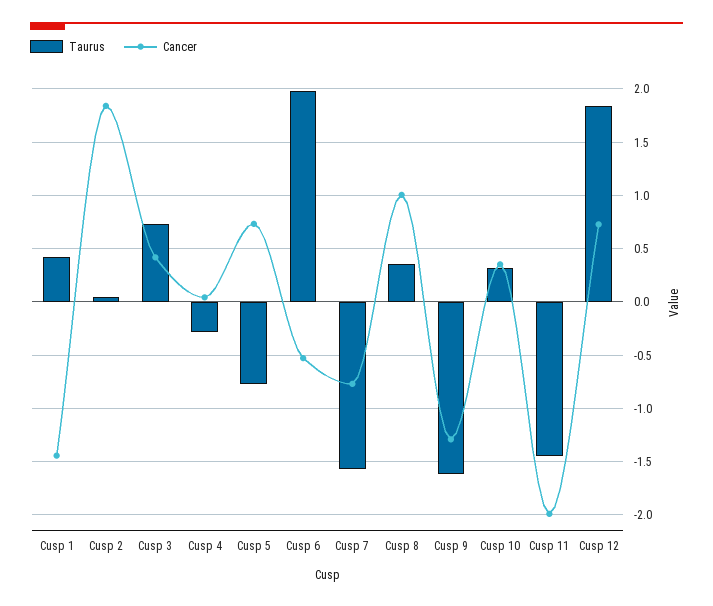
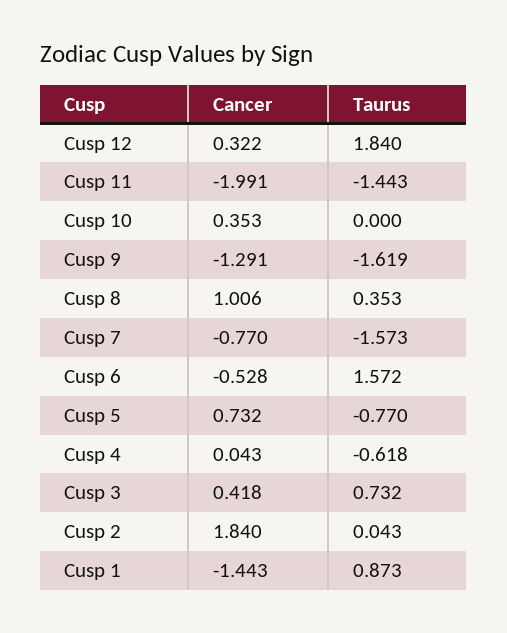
Taurus, Cusp 1: 0.4 -> 0.873
Taurus, Cusp 4: -0.3 -> -0.618
Taurus, Cusp 6: 2 -> 1.572
Taurus, Cusp 10: 0.3 -> 0
Cancer, Cusp 12: 0.7 -> 0.322

